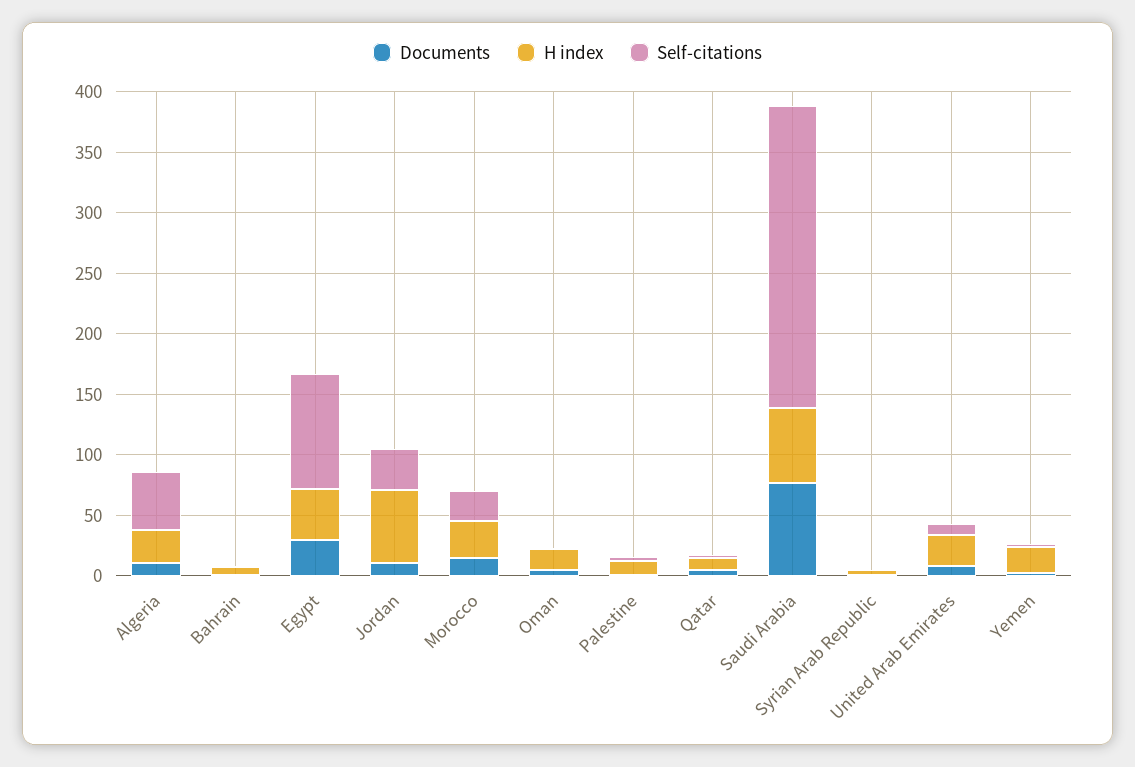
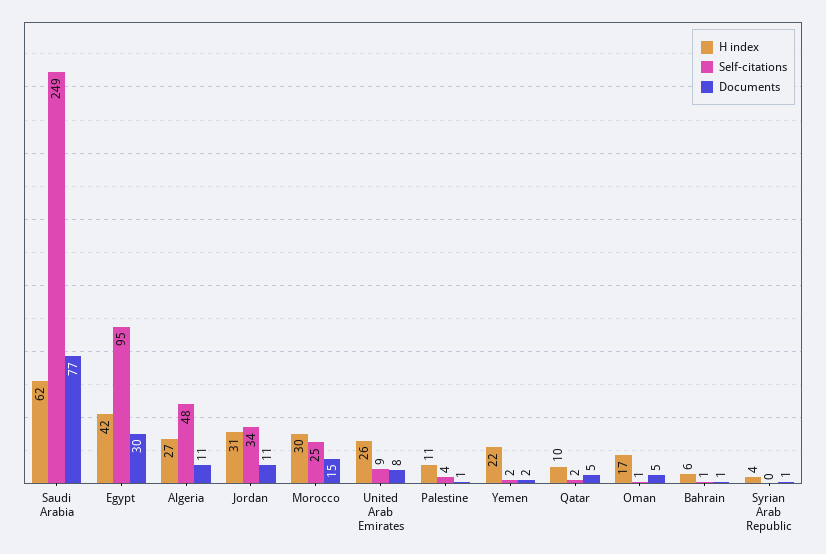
H index, Jordan: 60 -> 31

